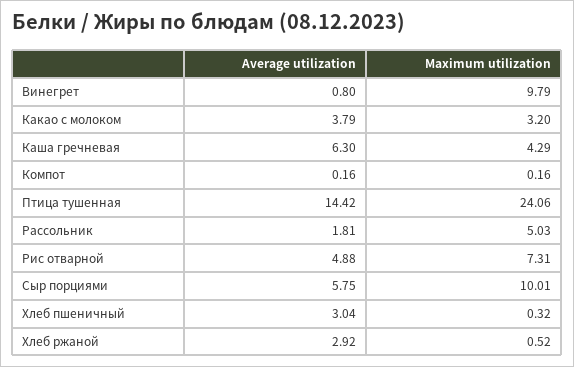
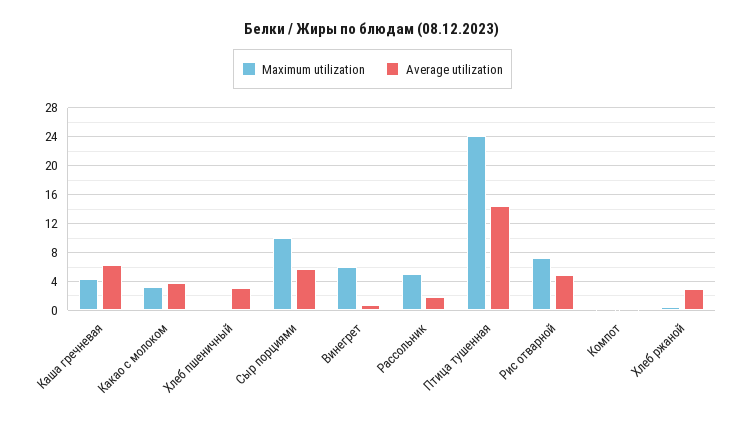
Maximum utilization, Винегрет: 9.79 -> 6

